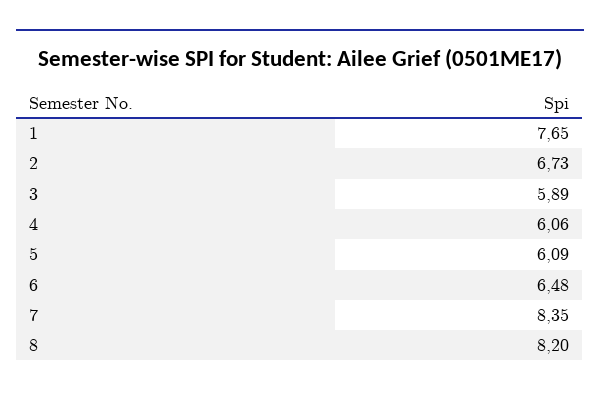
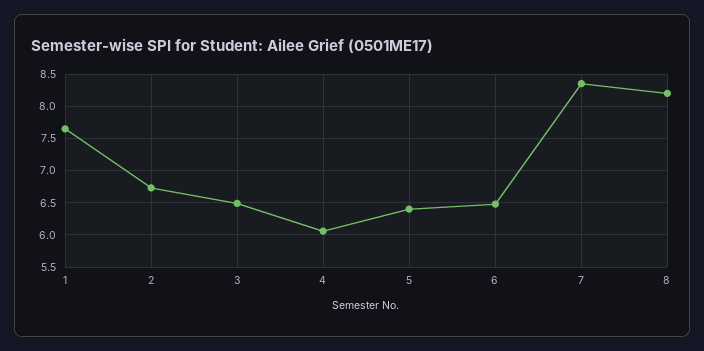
3: 5.89 -> 6.5
5: 6.09 -> 6.4

